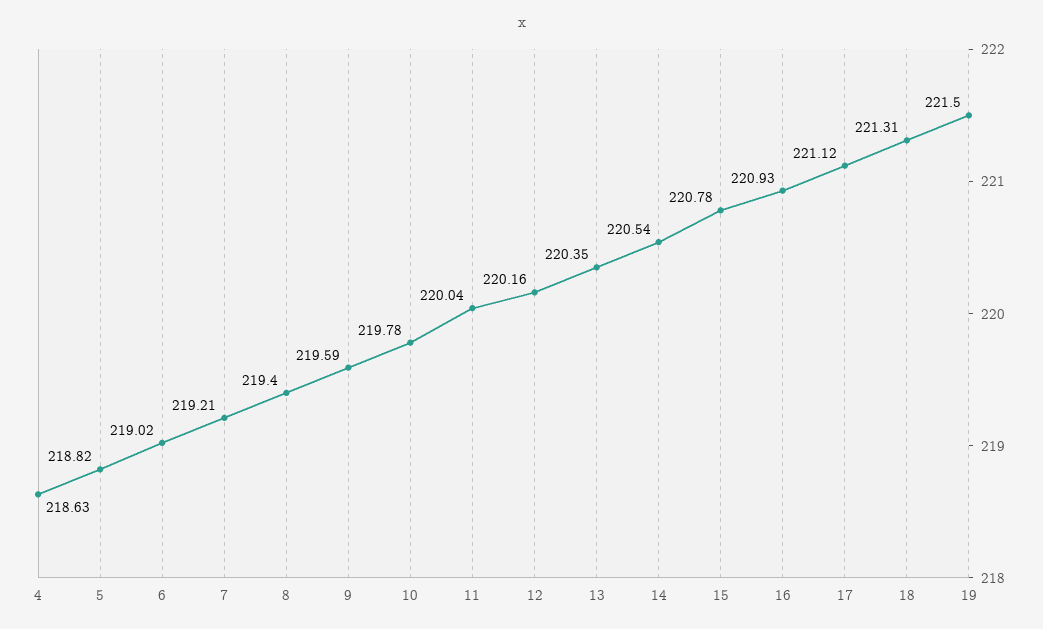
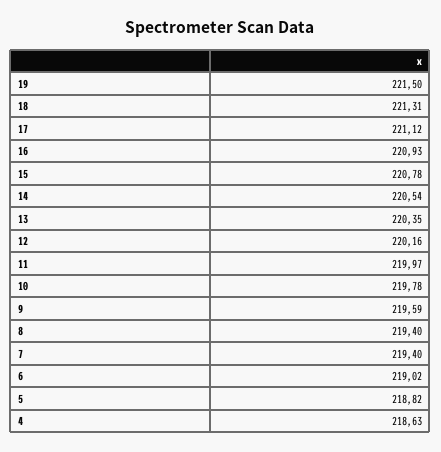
7: 219.21 -> 219.4
11: 220.04 -> 219.97

